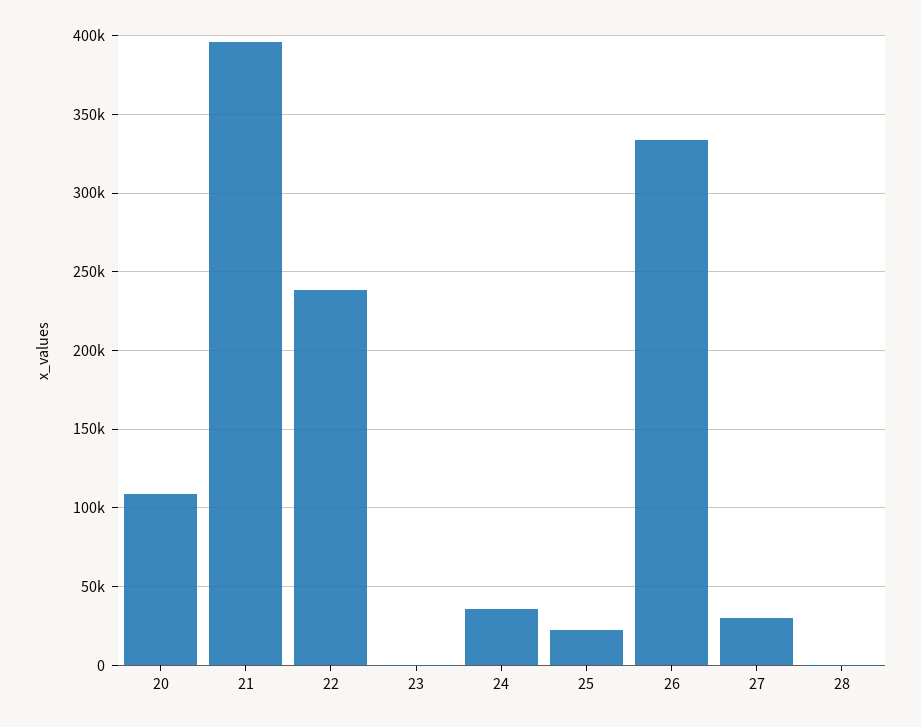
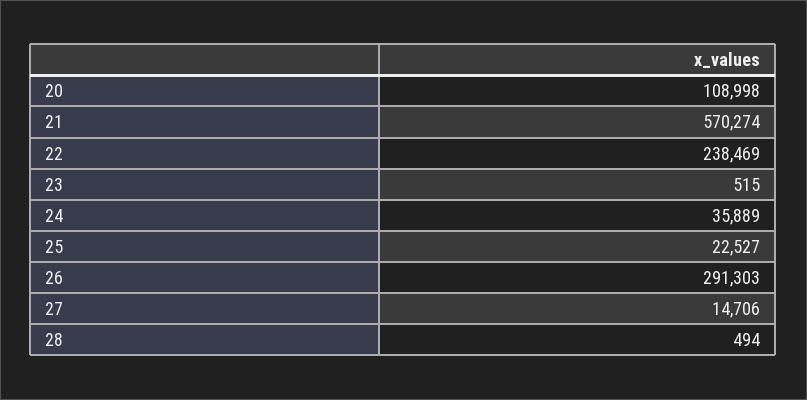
21: 395000 -> 570274
26: 335000 -> 291303
27: 30000 -> 14706

